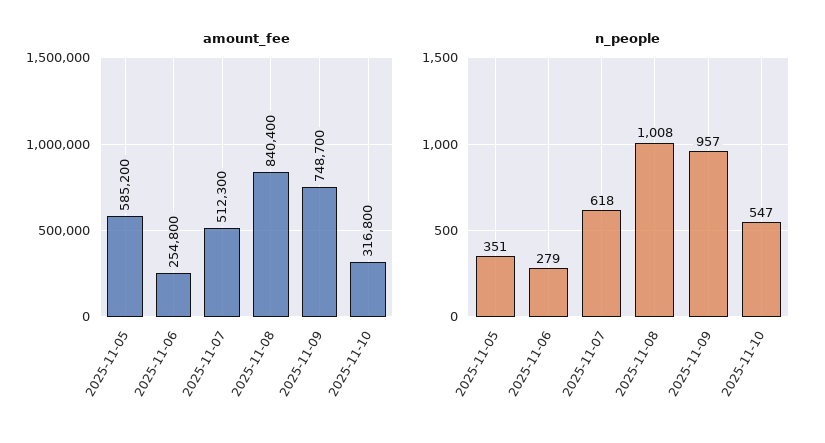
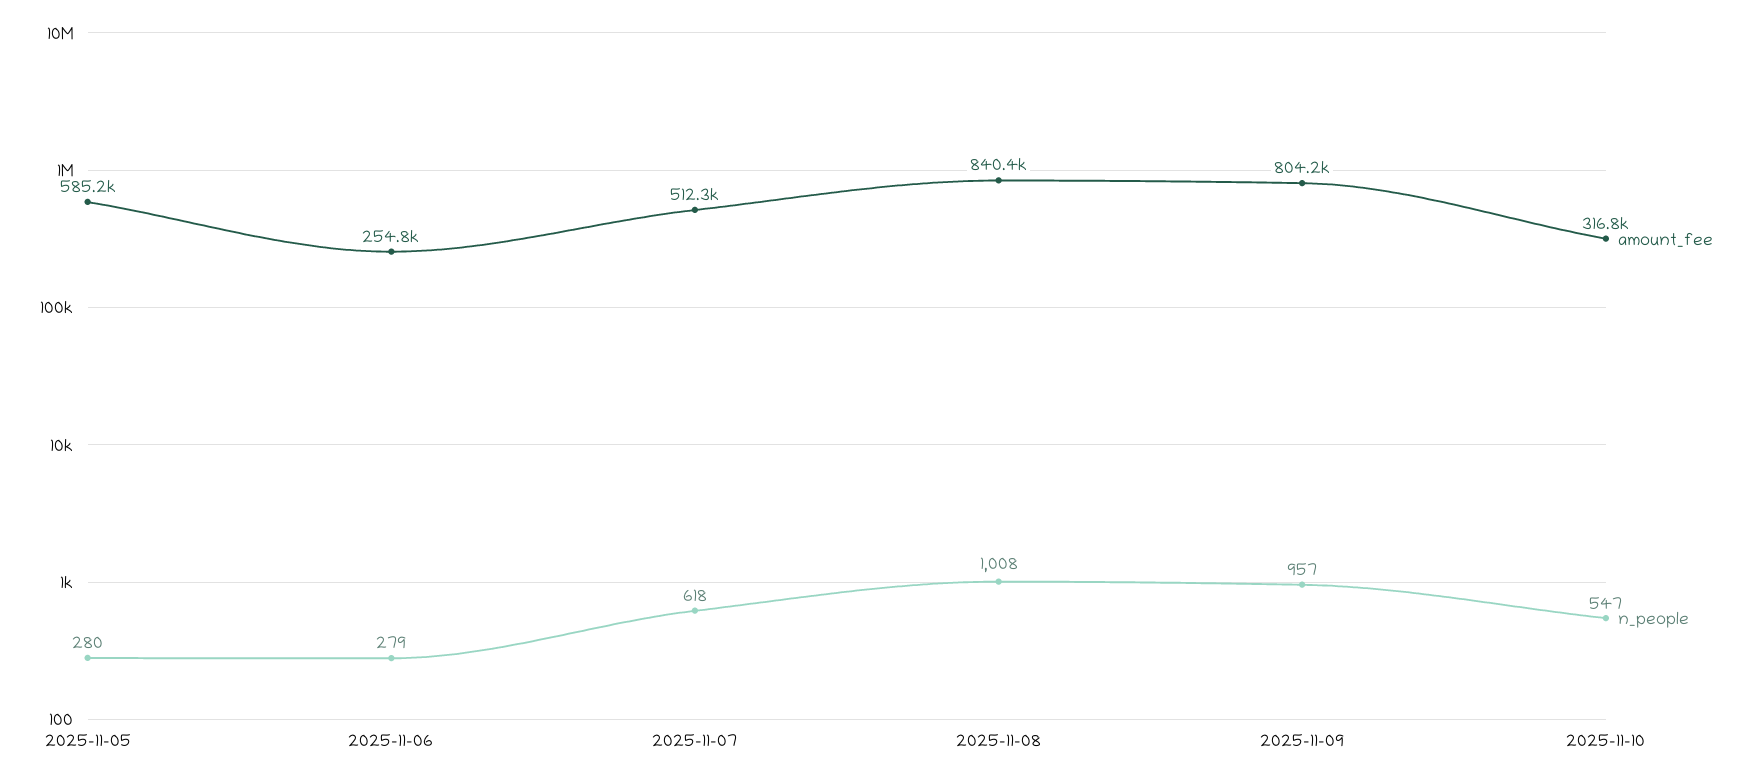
amount_fee, 2025-11-09: 748700 -> 804200
n_people, 2025-11-05: 351 -> 280

